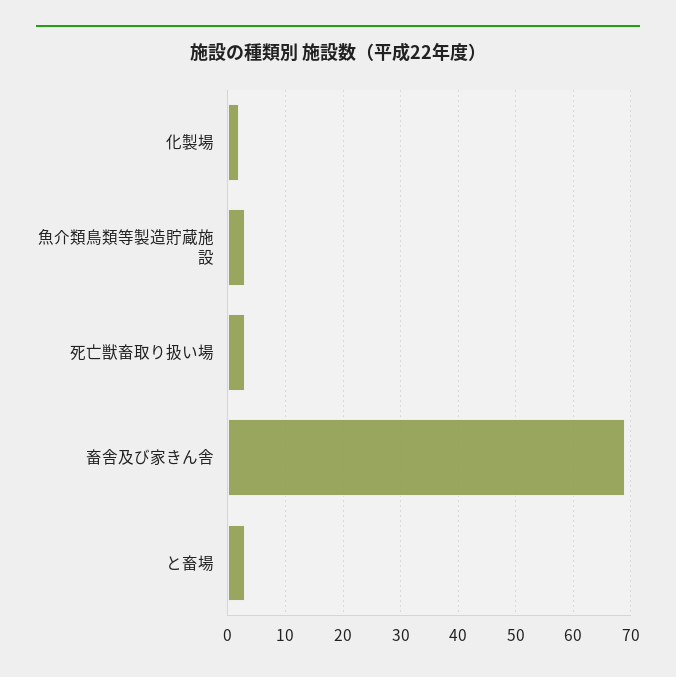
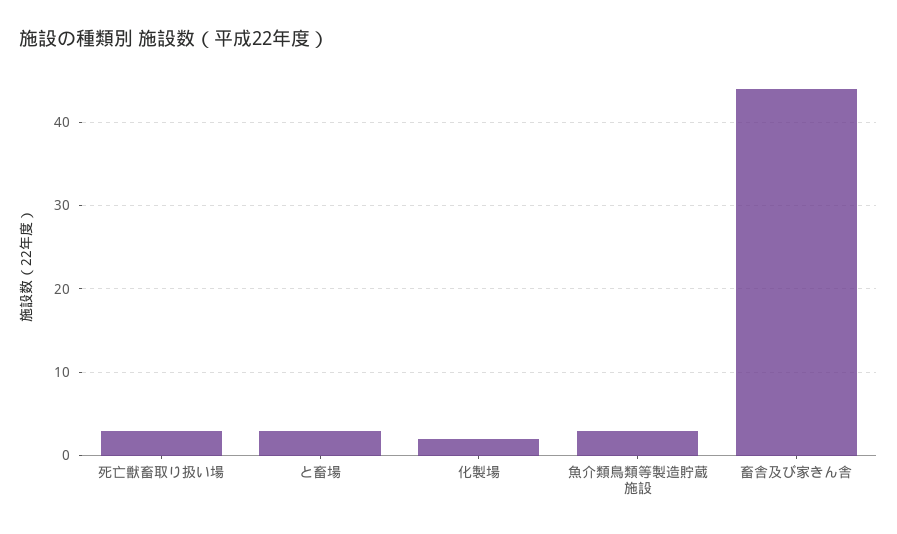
畜舎及び家きん舎: 70 -> 44

